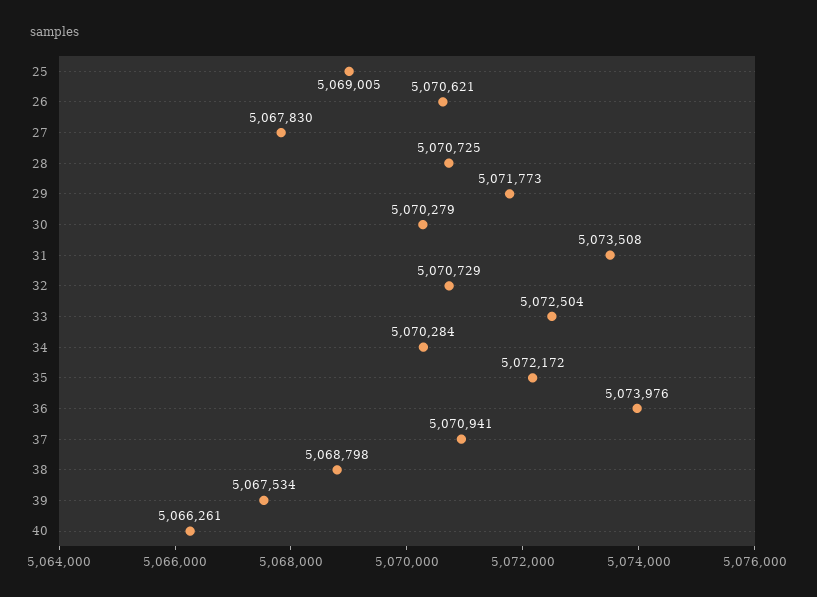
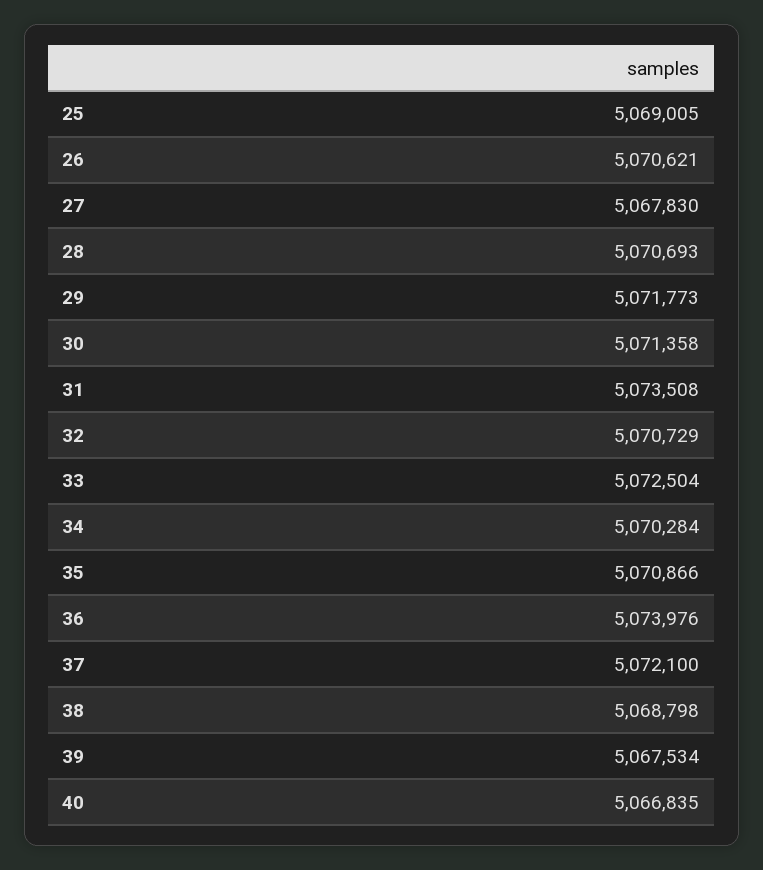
28: 5070725 -> 5070693
30: 5070279 -> 5071358
35: 5072172 -> 5070866
37: 5070941 -> 5072100
40: 5066261 -> 5066835

